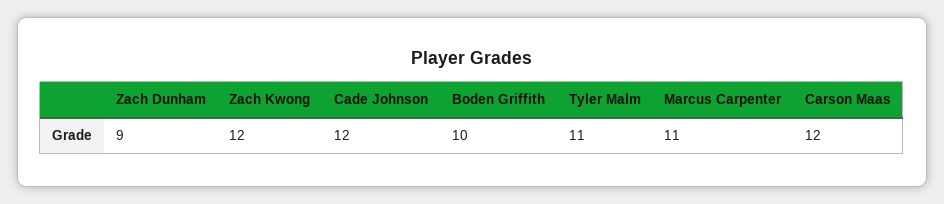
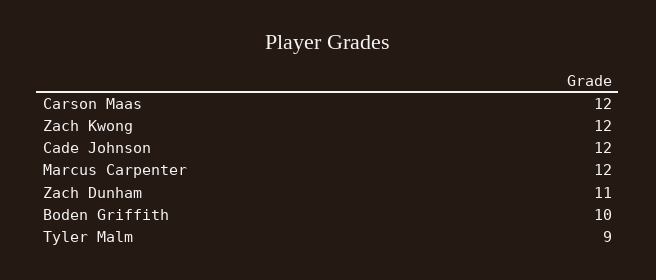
Zach Dunham: 9 -> 11
Tyler Malm: 11 -> 9
Marcus Carpenter: 11 -> 12

